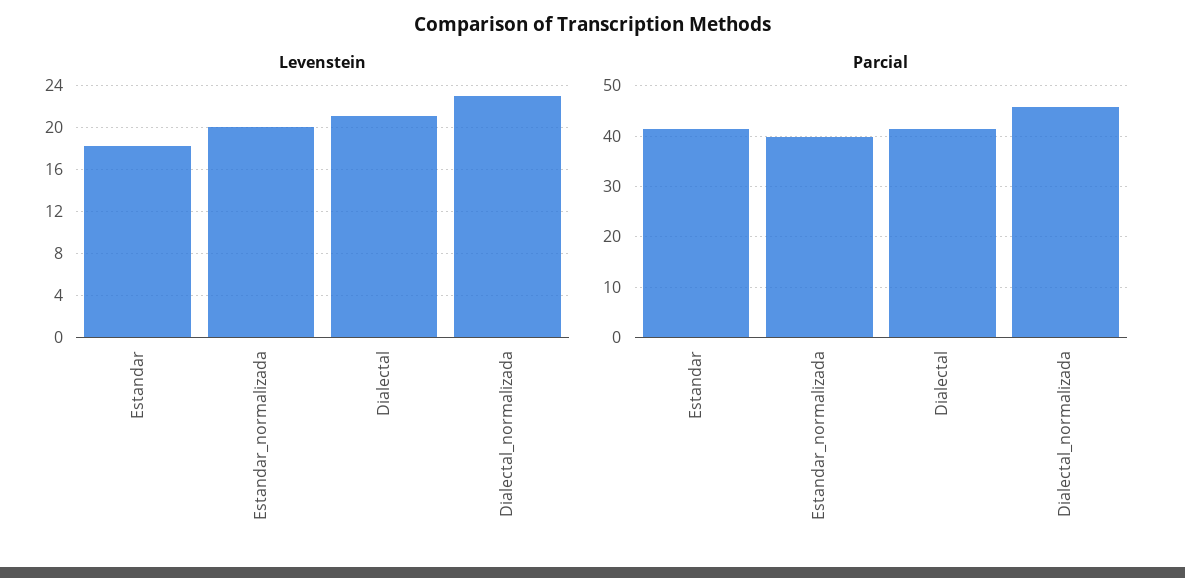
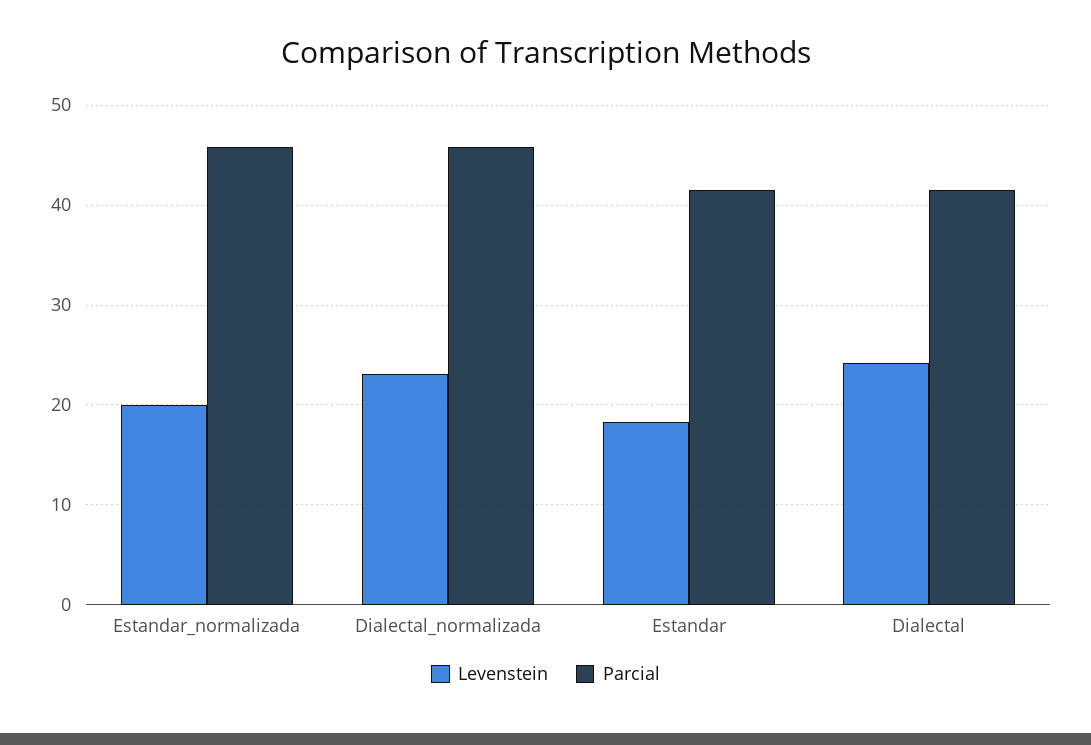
Levenstein, Dialectal: 21 -> 24
Parcial, Estandar_normalizada: 40 -> 46

